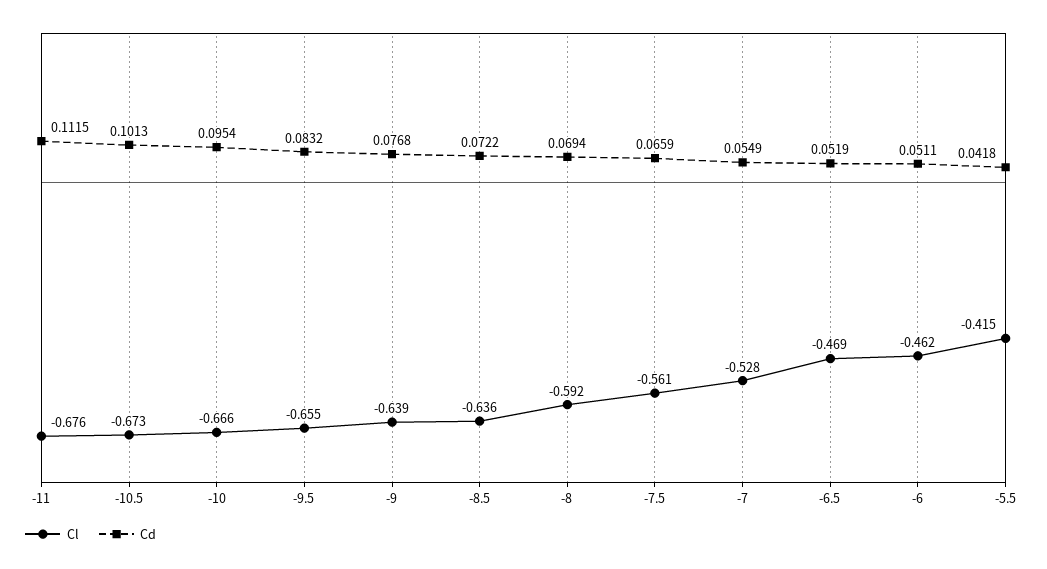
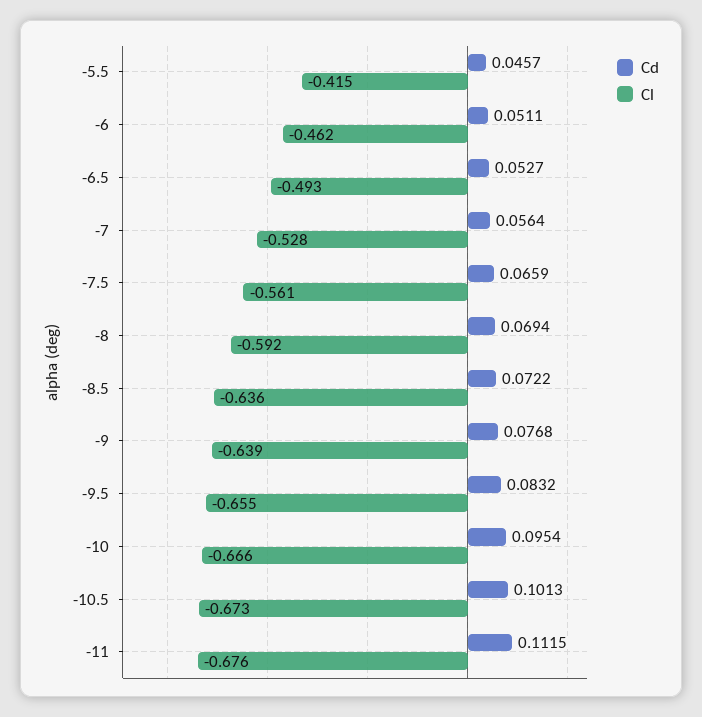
Cd, -7: 0.0549 -> 0.0564
Cl, -6.5: -0.469 -> -0.493
Cd, -6.5: 0.0519 -> 0.0527
Cd, -5.5: 0.0418 -> 0.0457

